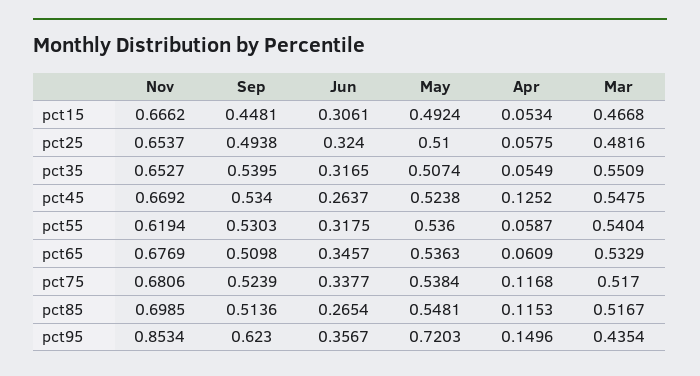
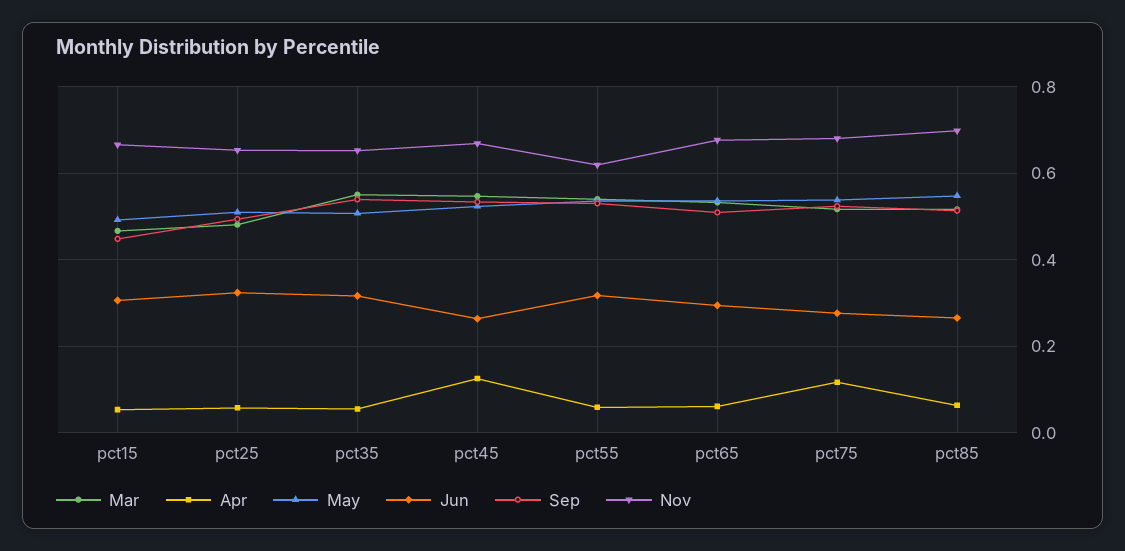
Jun, pct65: 0.3457 -> 0.3
Jun, pct75: 0.3377 -> 0.28
Apr, pct85: 0.1153 -> 0.06
Nov, pct95: 0.8534 -> none
Sep, pct95: 0.623 -> none
Jun, pct95: 0.3567 -> none
May, pct95: 0.7203 -> none
Apr, pct95: 0.1496 -> none
Mar, pct95: 0.4354 -> none

